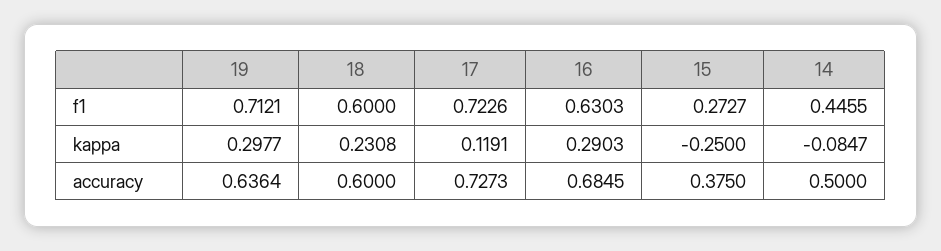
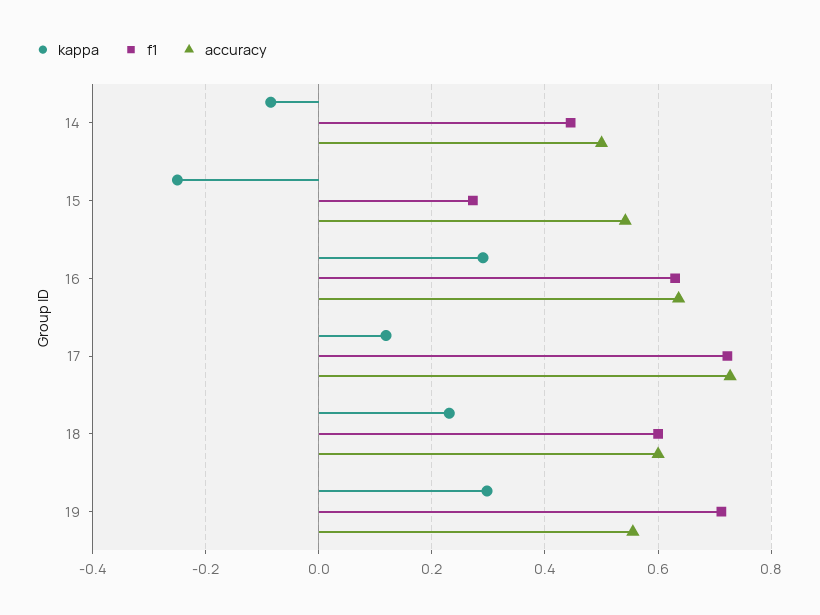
accuracy, 19: 0.6364 -> 0.56
accuracy, 16: 0.6845 -> 0.64
accuracy, 15: 0.375 -> 0.54

